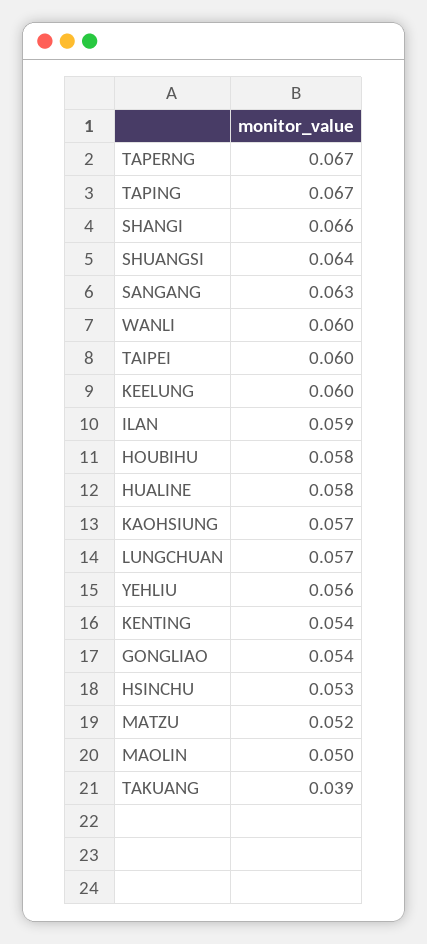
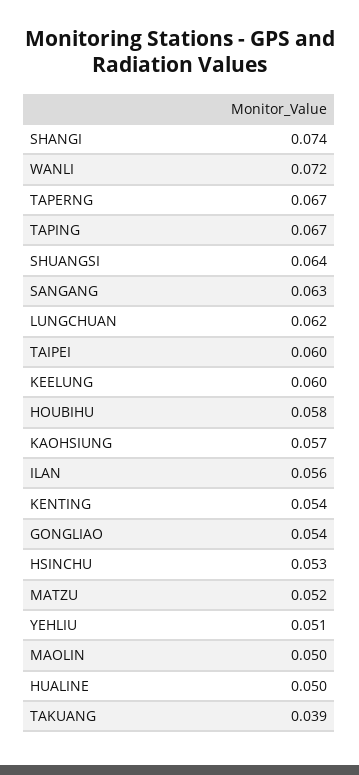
SHANGI: 0.066 -> 0.074
WANLI: 0.06 -> 0.072
ILAN: 0.059 -> 0.056
HUALINE: 0.058 -> 0.05
LUNGCHUAN: 0.057 -> 0.062
YEHLIU: 0.056 -> 0.051

